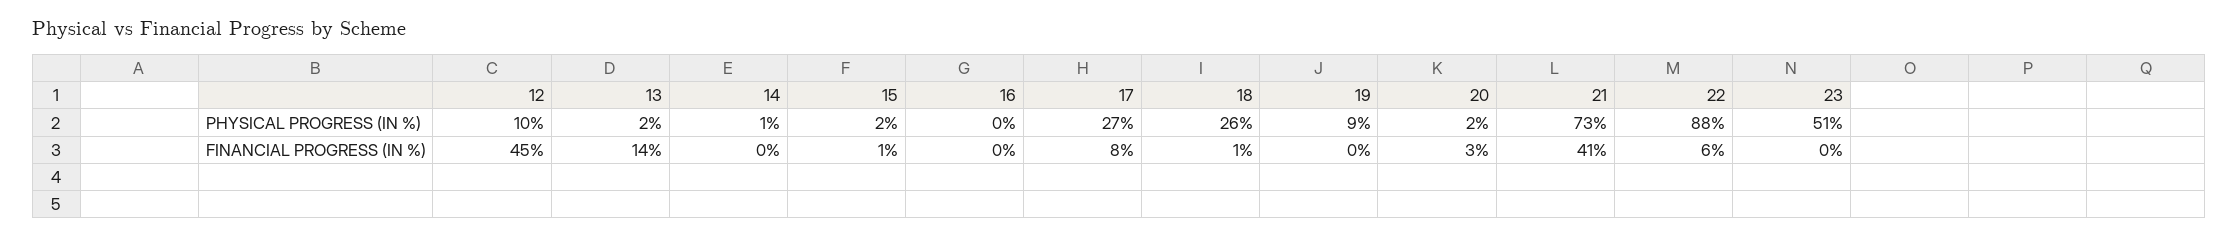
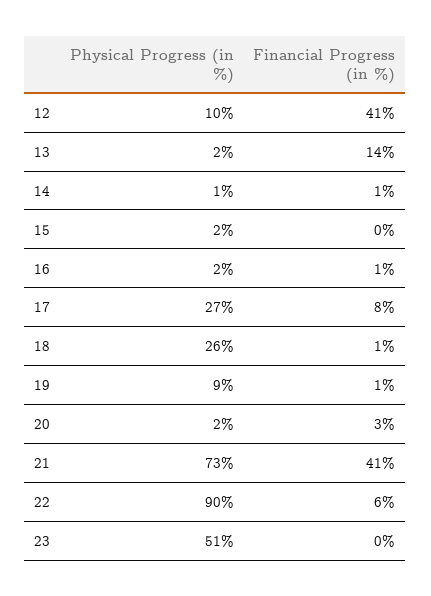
16, PHYSICAL PROGRESS (IN %): 0 -> 2
22, PHYSICAL PROGRESS (IN %): 88 -> 90
12, FINANCIAL PROGRESS (IN %): 45 -> 41
14, FINANCIAL PROGRESS (IN %): 0 -> 1
15, FINANCIAL PROGRESS (IN %): 1 -> 0
16, FINANCIAL PROGRESS (IN %): 0 -> 1
19, FINANCIAL PROGRESS (IN %): 0 -> 1

